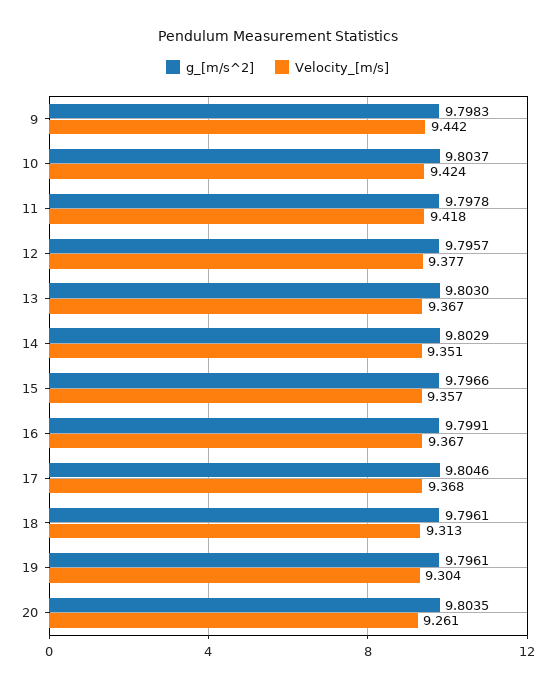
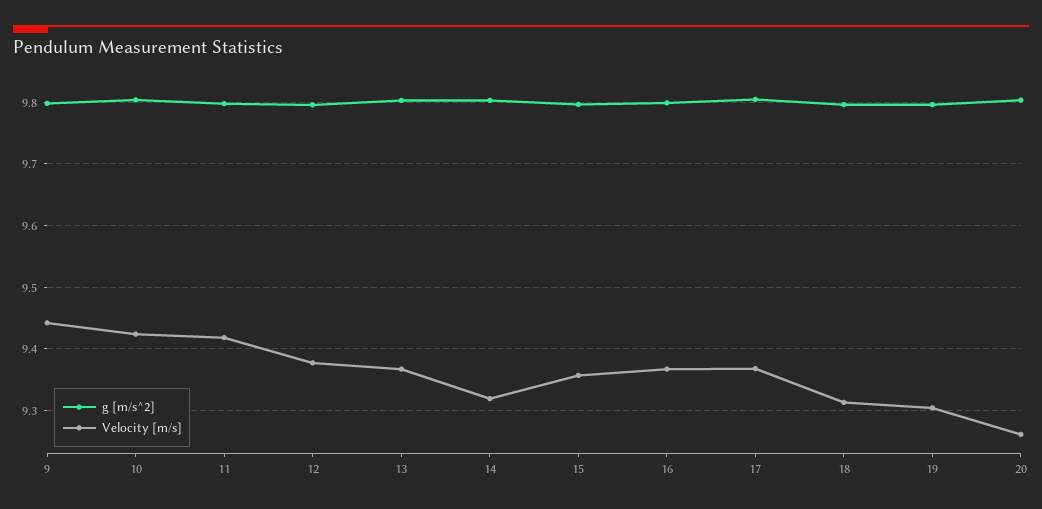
Velocity_[m/s], 14: 9.351 -> 9.32

